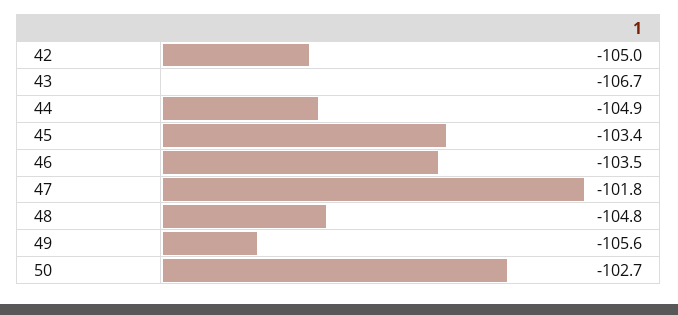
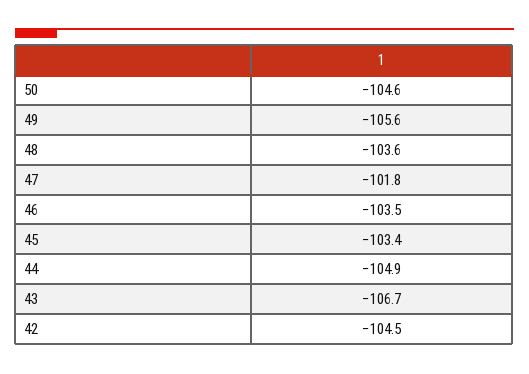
42: -105 -> -104.5
48: -104.8 -> -103.6
50: -102.7 -> -104.6

